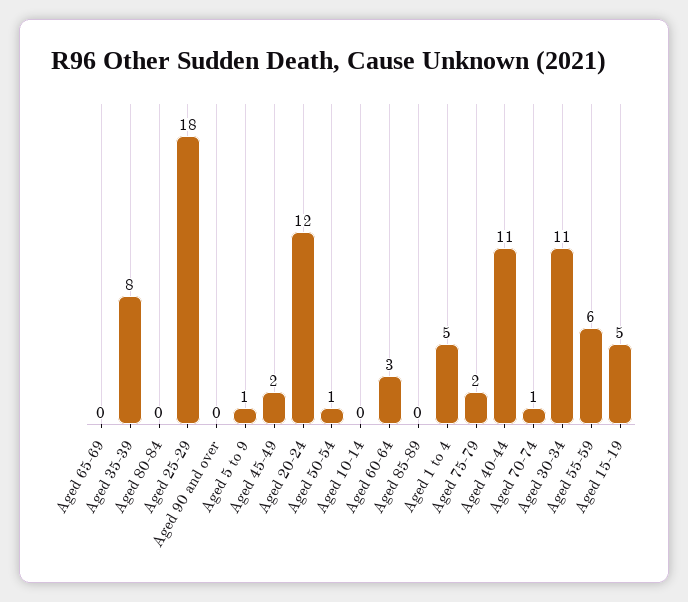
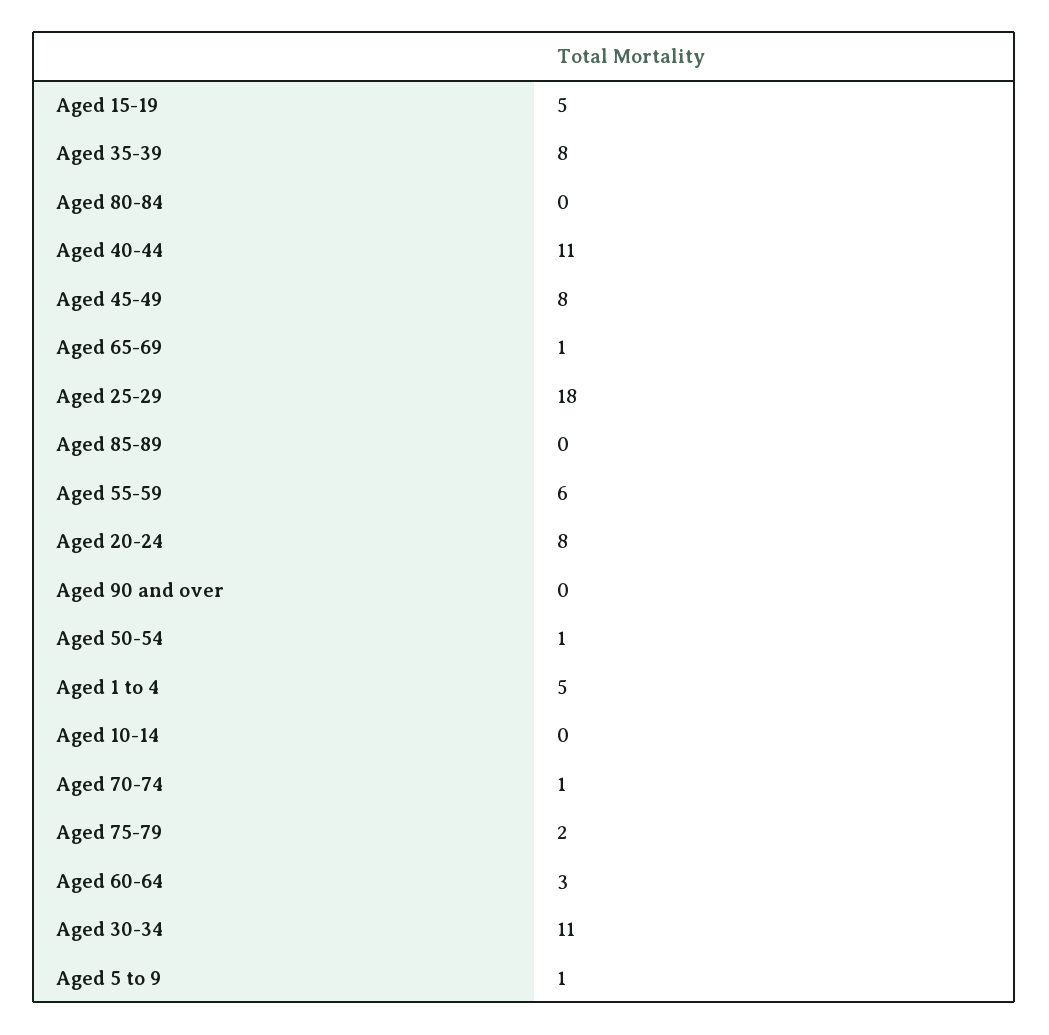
Aged 65-69: 0 -> 1
Aged 45-49: 2 -> 8
Aged 20-24: 12 -> 8

